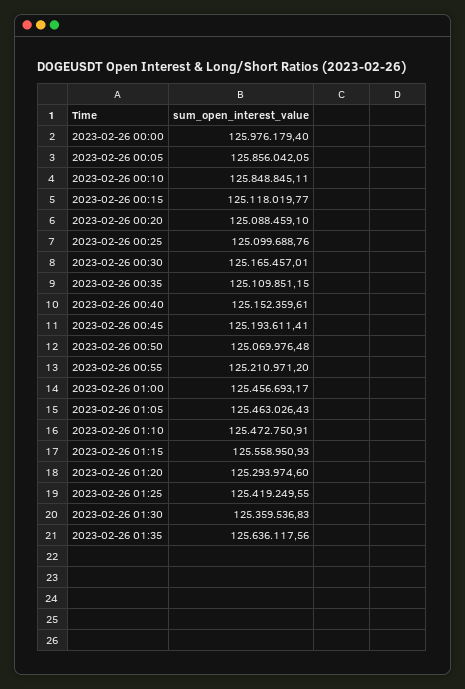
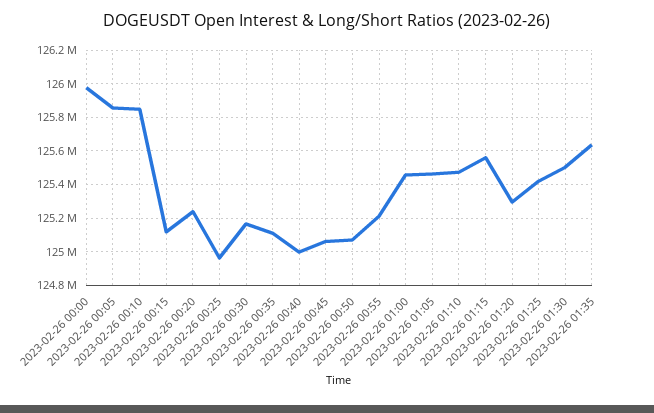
2023-02-26 00:20: 125088459.1 -> 125250000
2023-02-26 00:25: 125099688.76 -> 124950000
2023-02-26 00:40: 125152359.61 -> 125000000
2023-02-26 00:45: 125193611.41 -> 125050000
2023-02-26 01:30: 125359536.83 -> 125500000

